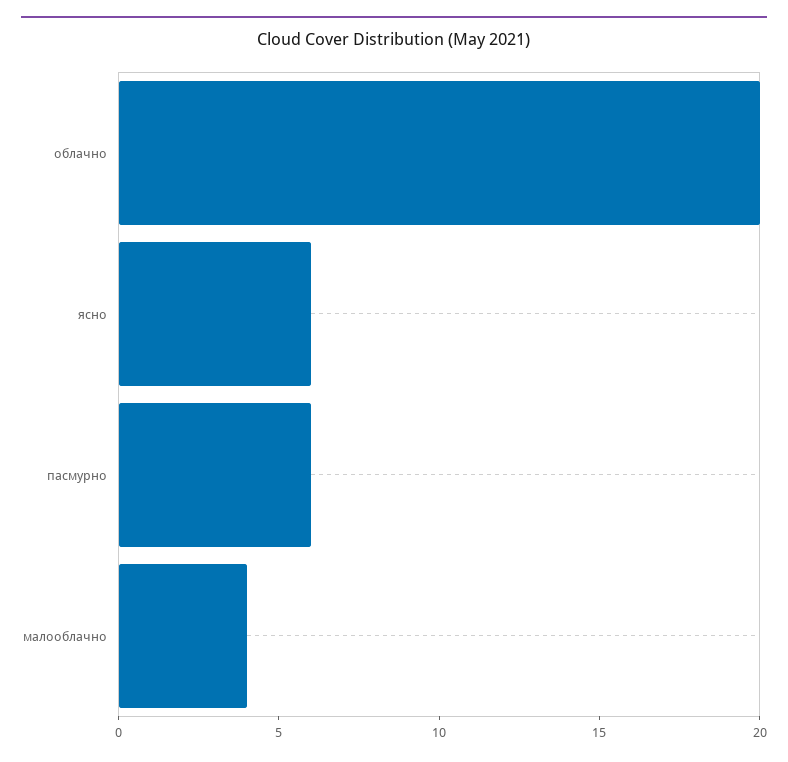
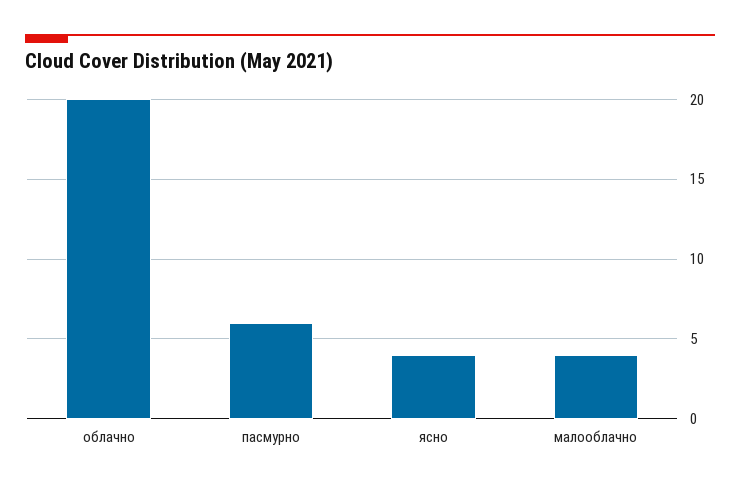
ясно: 6 -> 4

